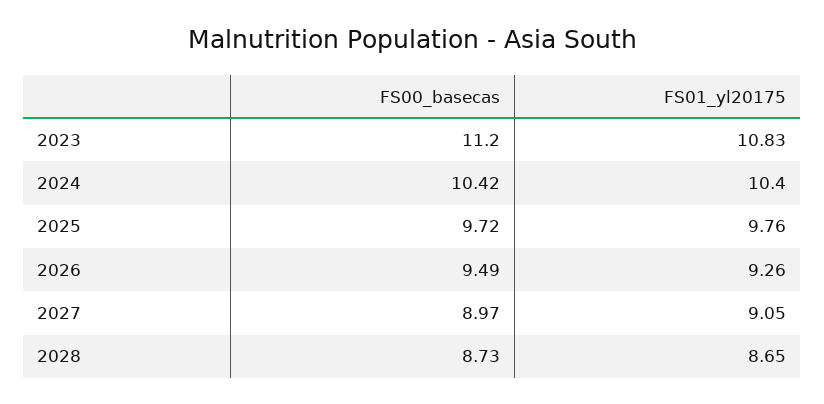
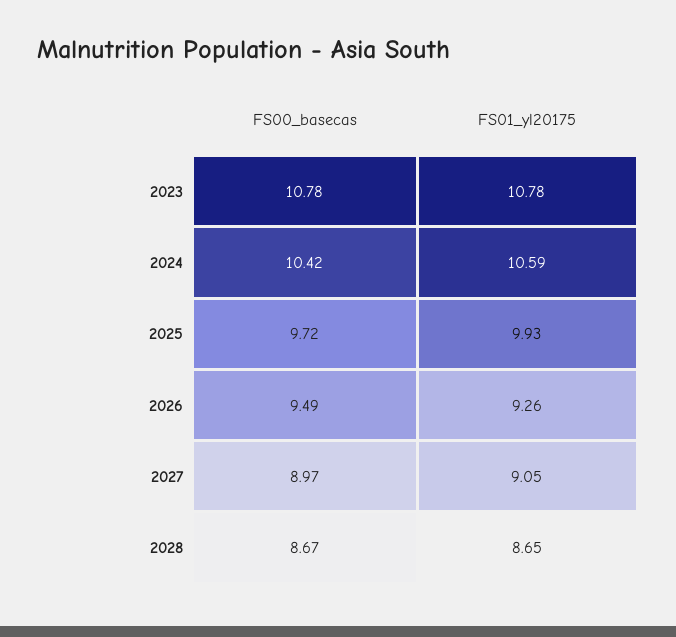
FS00_basecas, 2023: 11.2 -> 10.78
FS01_yl20175, 2023: 10.83 -> 10.78
FS01_yl20175, 2024: 10.4 -> 10.59
FS01_yl20175, 2025: 9.76 -> 9.93
FS00_basecas, 2028: 8.73 -> 8.67

